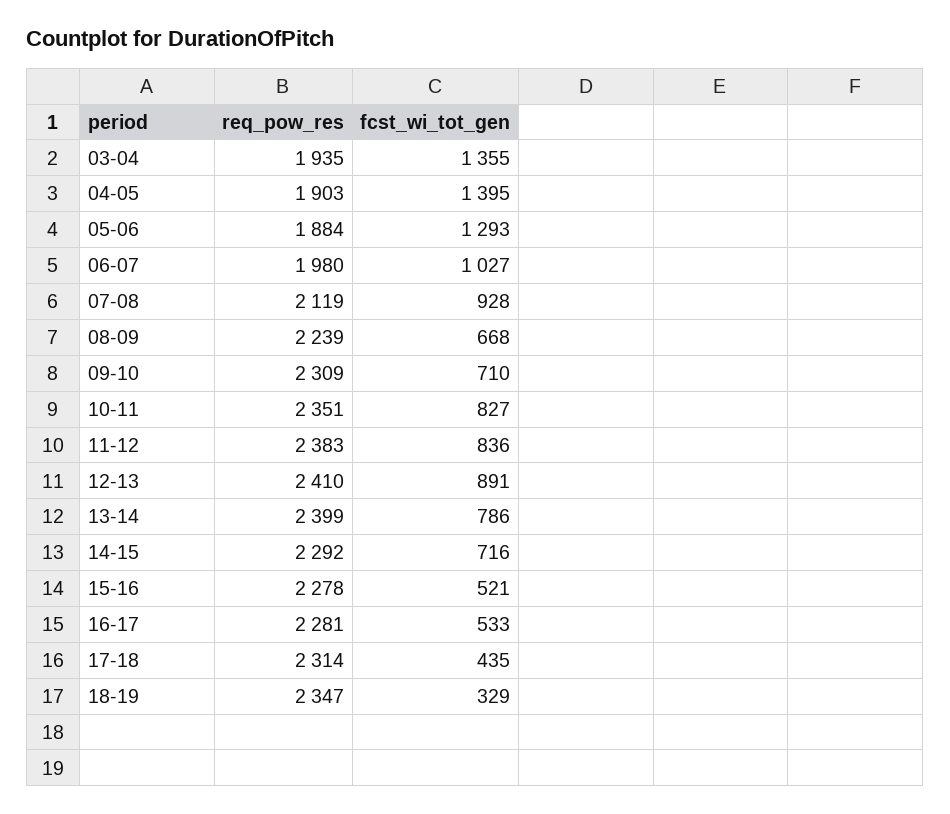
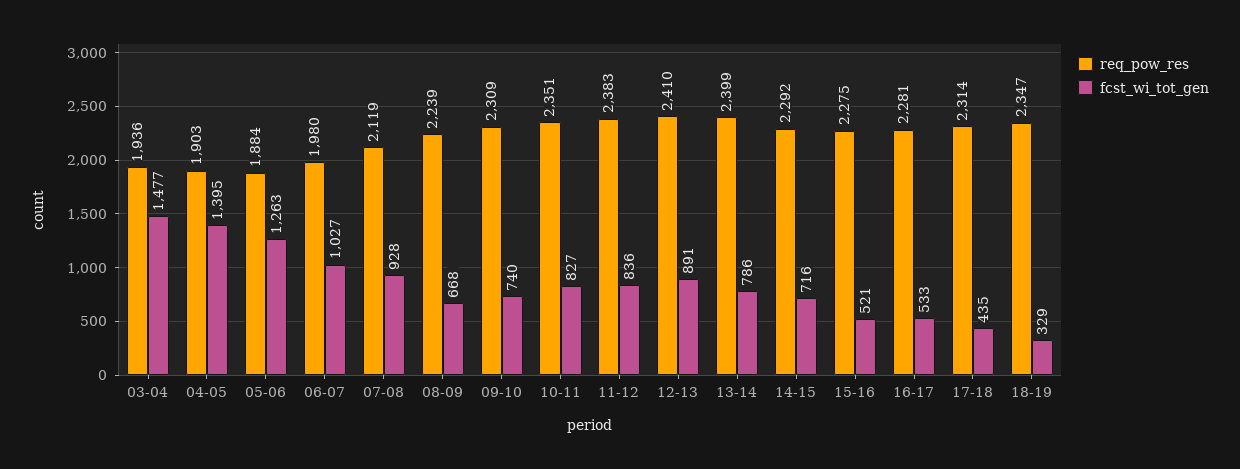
req_pow_res, 03-04: 1935 -> 1936
fcst_wi_tot_gen, 03-04: 1355 -> 1477
fcst_wi_tot_gen, 05-06: 1293 -> 1263
fcst_wi_tot_gen, 09-10: 710 -> 740
req_pow_res, 15-16: 2278 -> 2275

